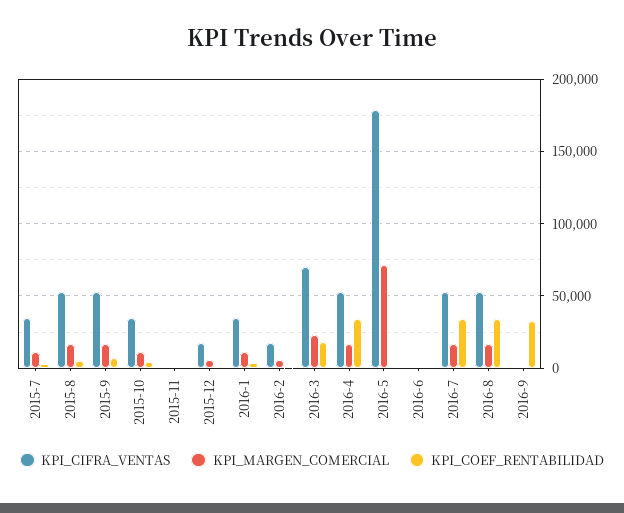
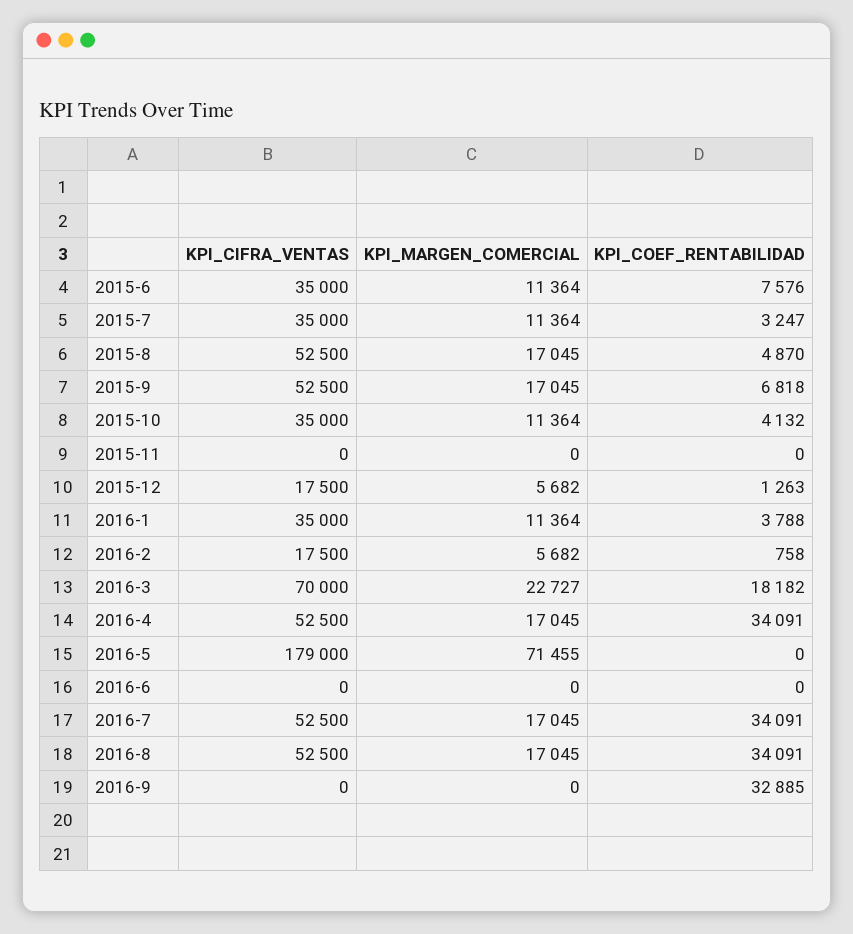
KPI_CIFRA_VENTAS, 2015-6: none -> 35000
KPI_MARGEN_COMERCIAL, 2015-6: none -> 11364
KPI_COEF_RENTABILIDAD, 2015-6: none -> 7576

